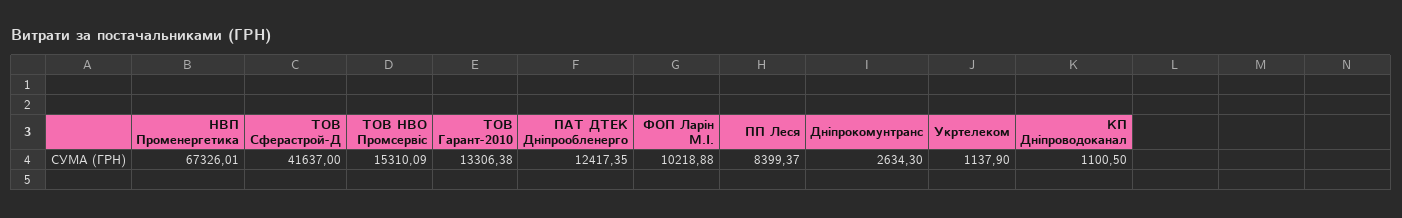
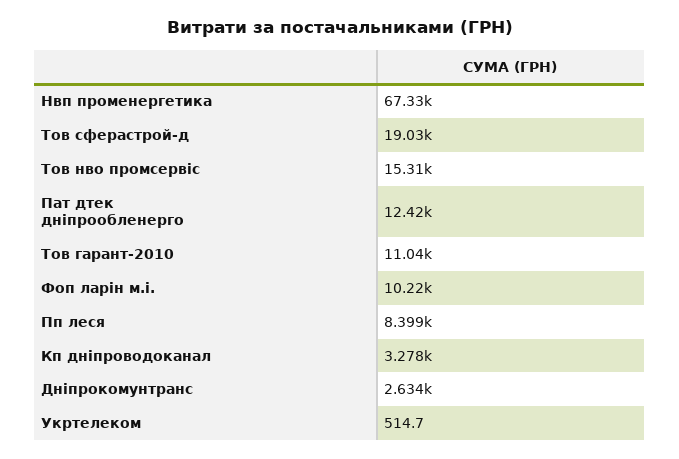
ТОВ Сферастрой-Д: 41637 -> 19030
ТОВ Гарант-2010: 13306.38 -> 11040
Укртелеком: 1137.9 -> 514.7
КП Дніпроводоканал: 1100.5 -> 3278

